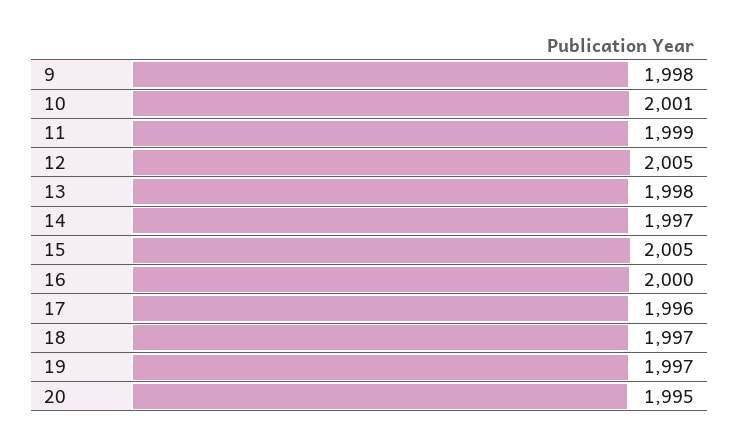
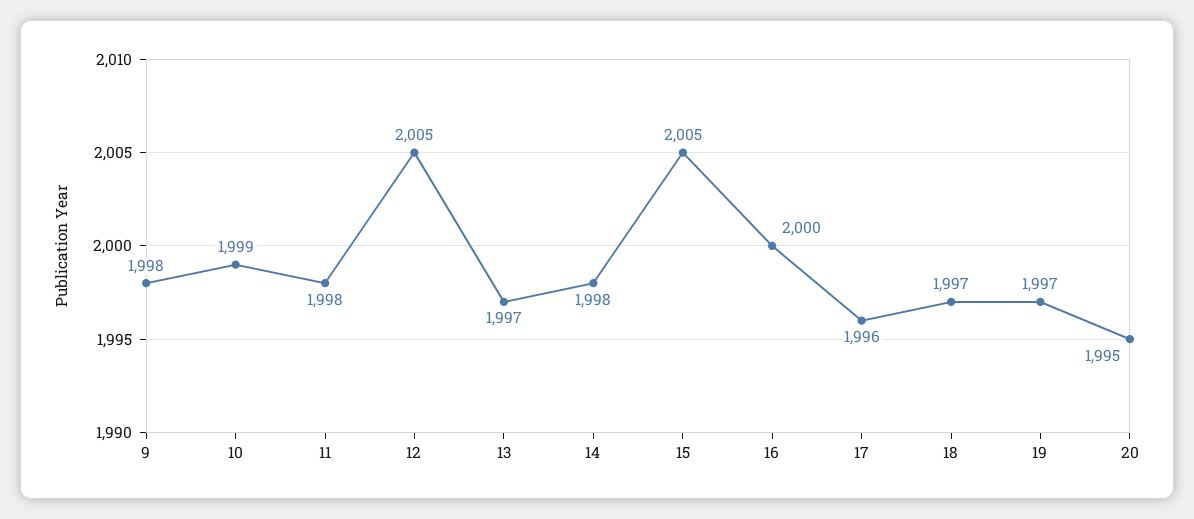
10: 2001 -> 1999
11: 1999 -> 1998
13: 1998 -> 1997
14: 1997 -> 1998

